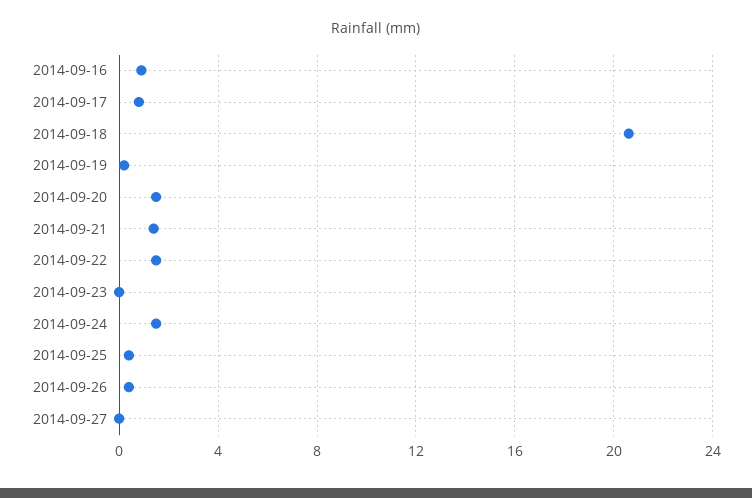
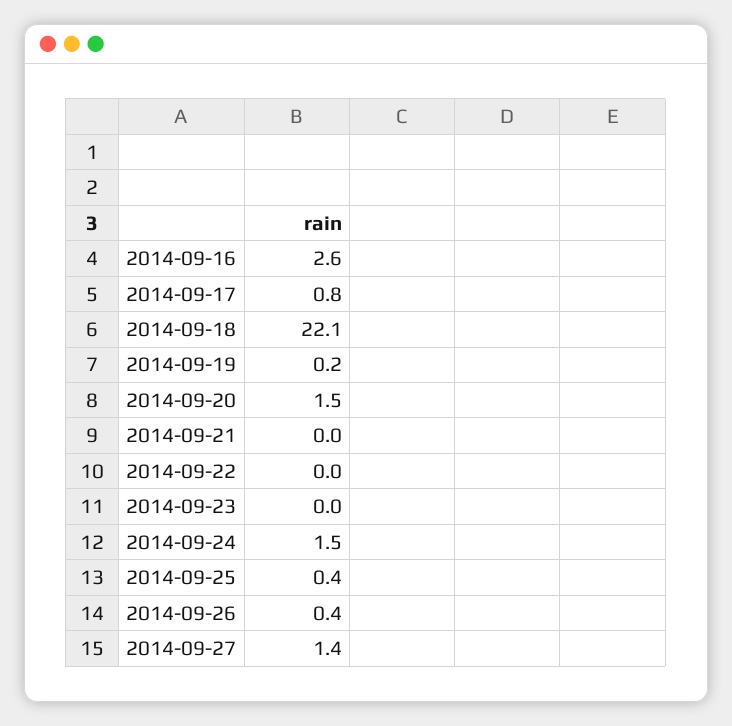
2014-09-16: 1 -> 2.6
2014-09-18: 20.5 -> 22.1
2014-09-21: 1.5 -> 0
2014-09-22: 1.5 -> 0
2014-09-27: 0 -> 1.4

